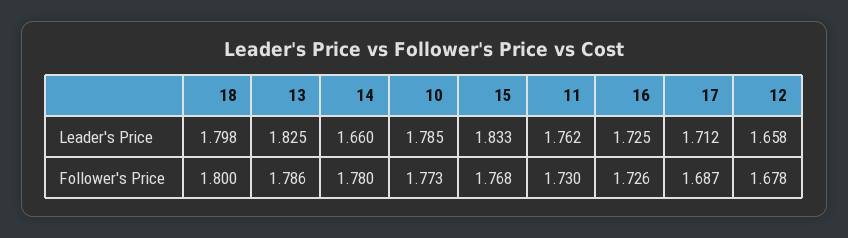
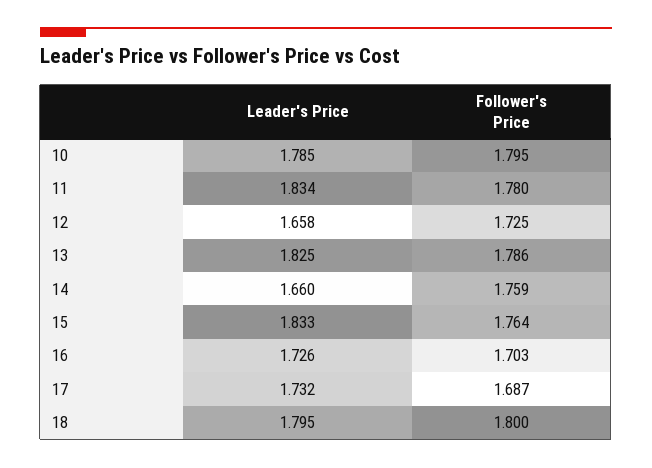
18, Leader's Price: 1.798 -> 1.795
11, Leader's Price: 1.762 -> 1.834
16, Leader's Price: 1.725 -> 1.726
17, Leader's Price: 1.712 -> 1.732
14, Follower's Price: 1.78 -> 1.759
10, Follower's Price: 1.773 -> 1.795
15, Follower's Price: 1.768 -> 1.764
11, Follower's Price: 1.73 -> 1.78
16, Follower's Price: 1.726 -> 1.703
12, Follower's Price: 1.678 -> 1.725

